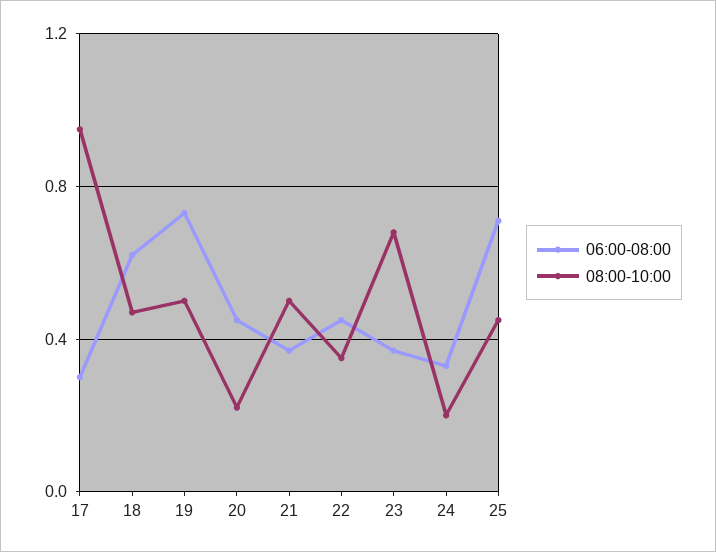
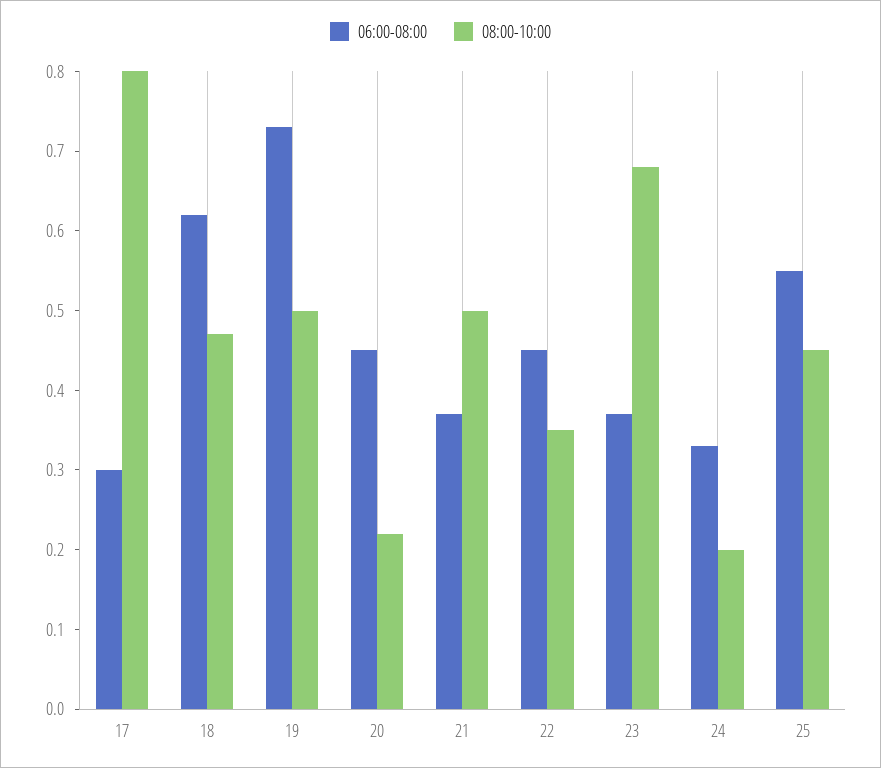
08:00-10:00, 17: 0.95 -> 0.8
06:00-08:00, 25: 0.7 -> 0.55

